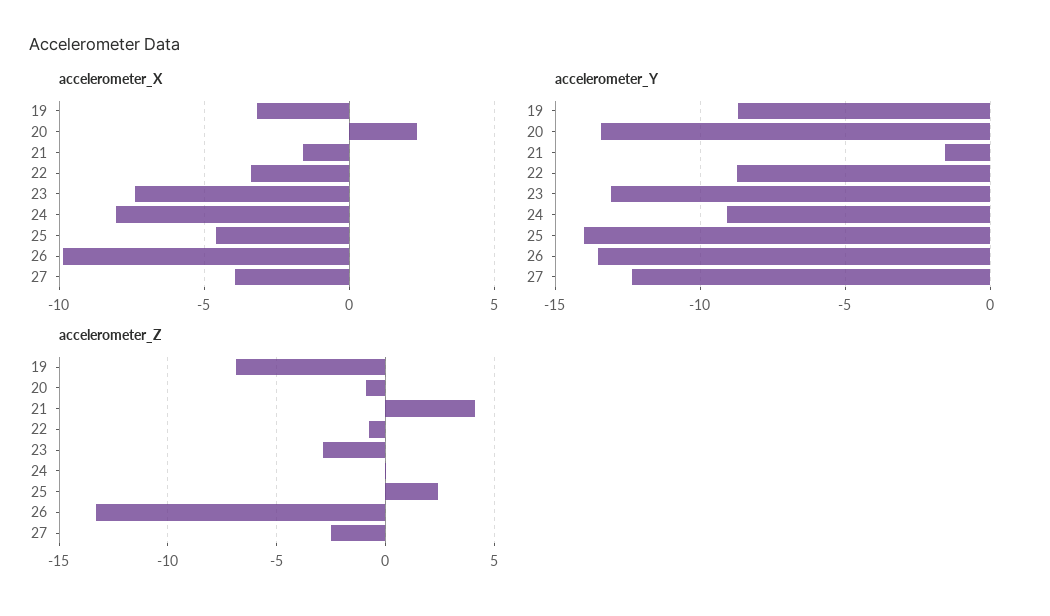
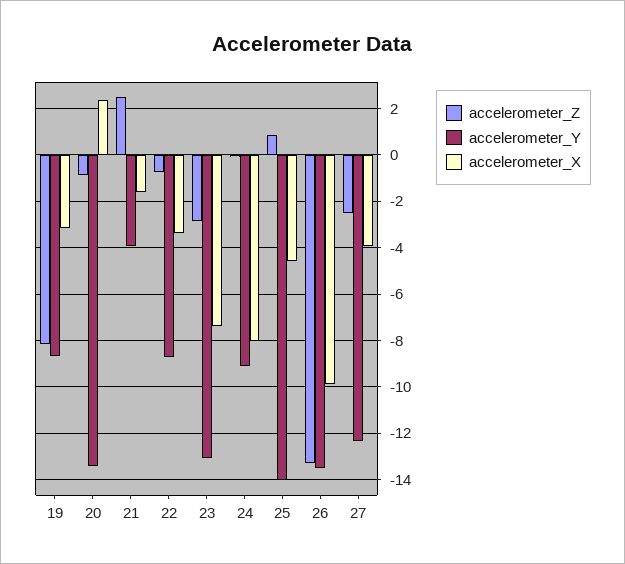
accelerometer_Y, 21: -1.5 -> -4
accelerometer_Z, 19: -7 -> -8
accelerometer_Z, 21: 4 -> 2.5
accelerometer_Z, 25: 2.5 -> 1

